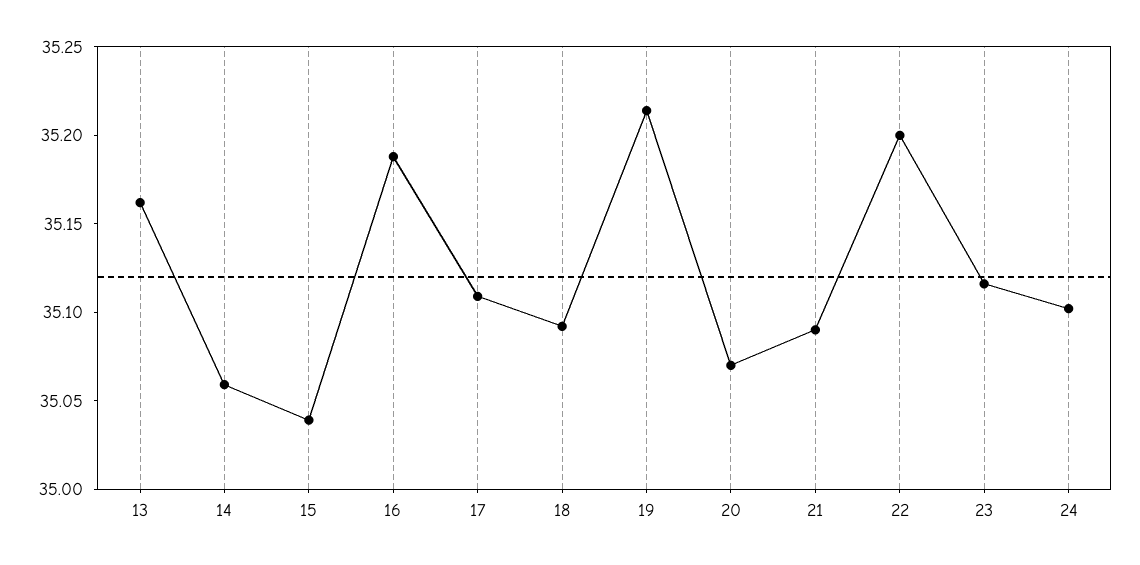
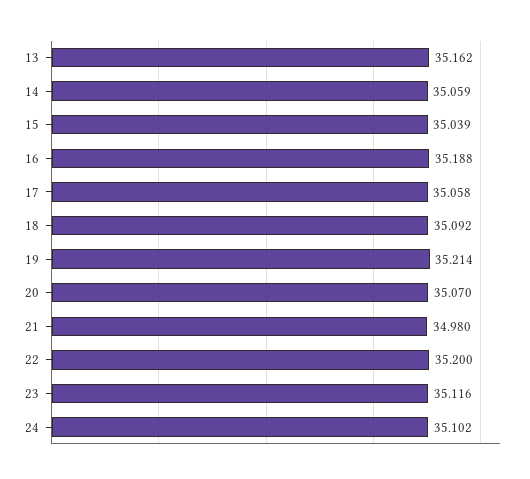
17: 35.11 -> 35.058
21: 35.09 -> 34.98

